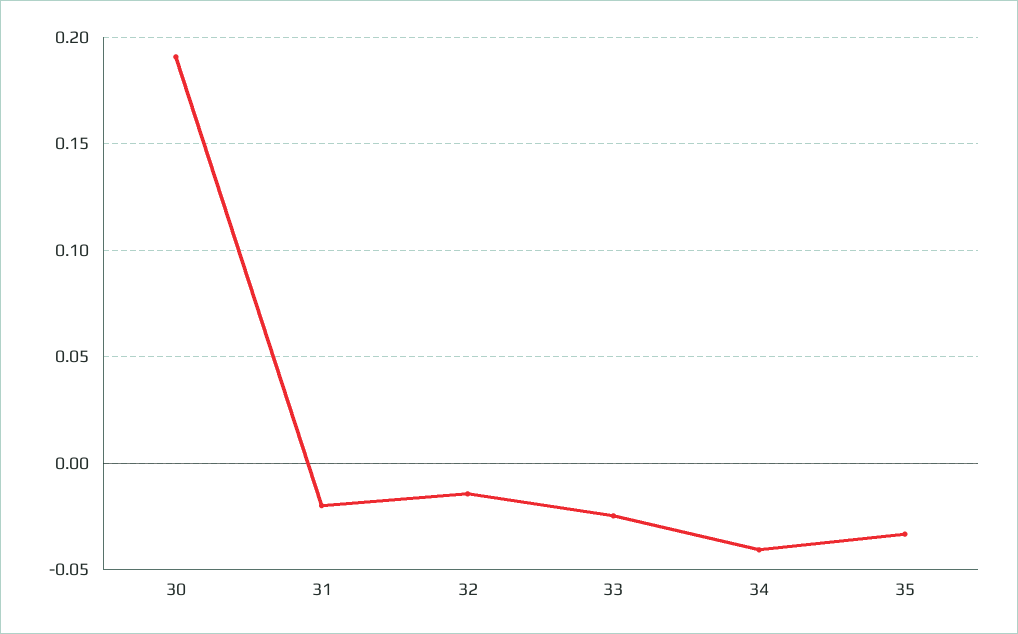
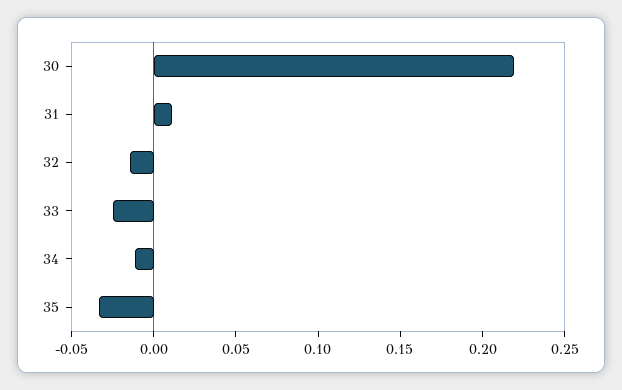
30: 0.19 -> 0.22
31: -0.02 -> 0.01
34: -0.04 -> -0.01

